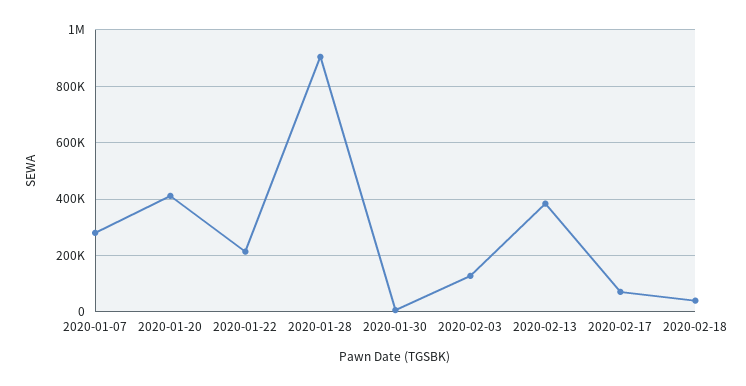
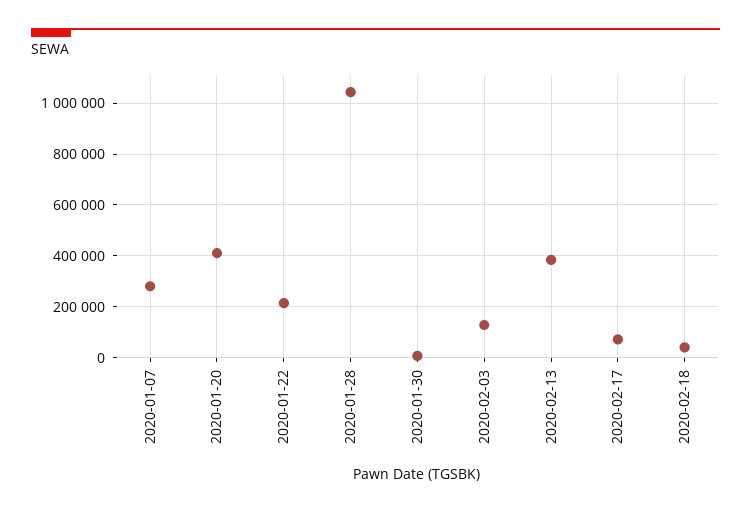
2020-01-28: 900000 -> 1050000

